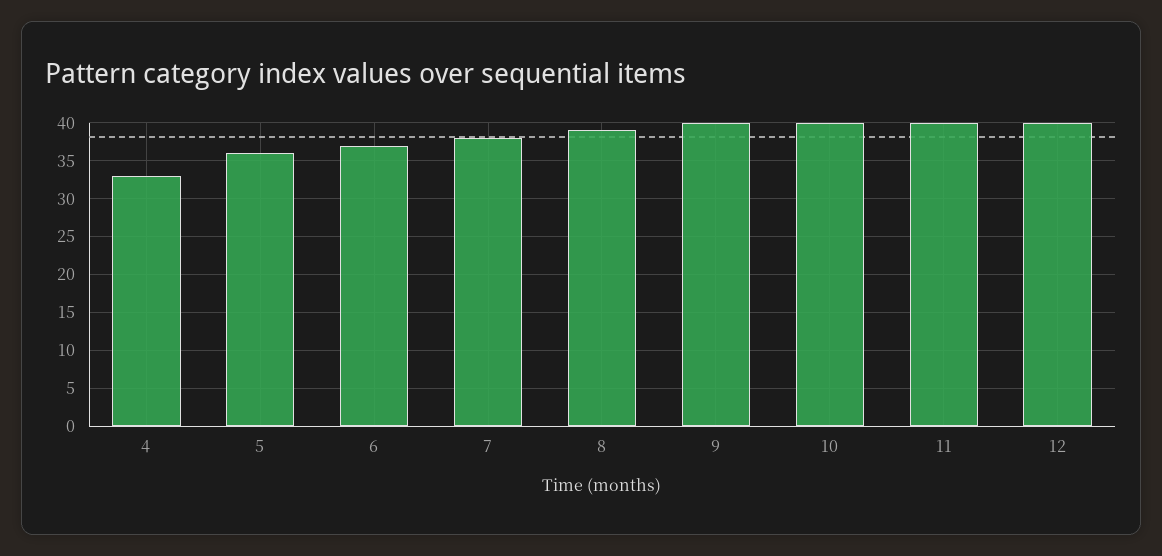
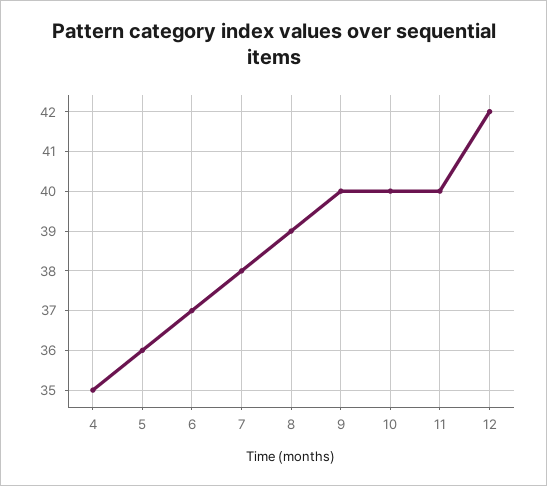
4: 33 -> 35
12: 40 -> 42

